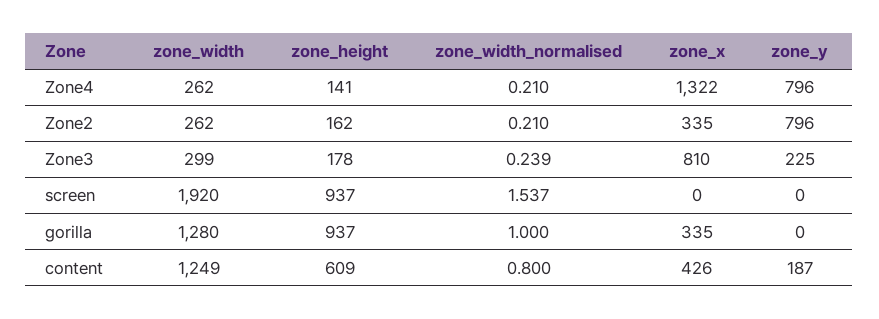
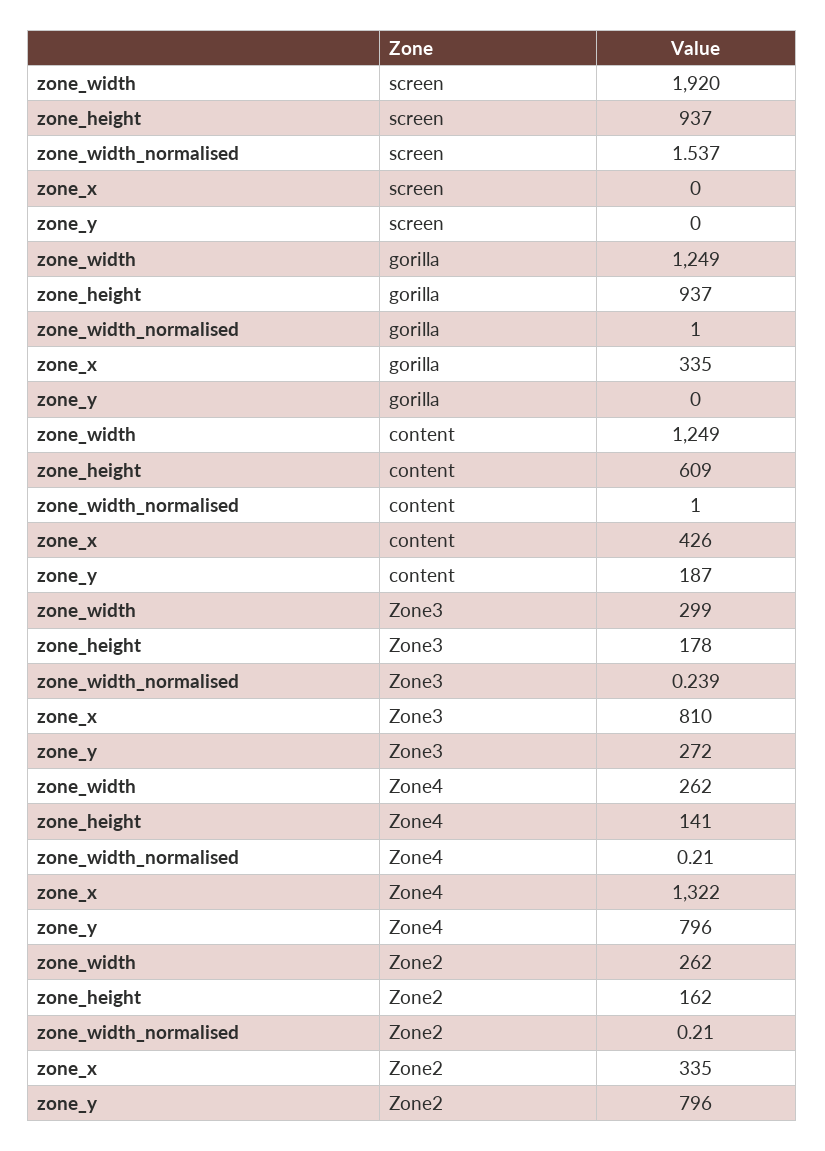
zone_y, Zone3: 225 -> 272
zone_width, gorilla: 1280 -> 1249
zone_width_normalised, content: 0.8 -> 1

